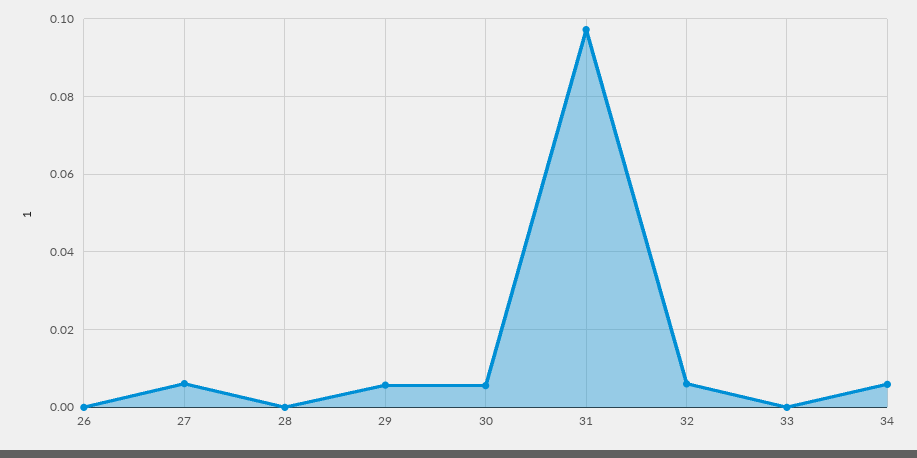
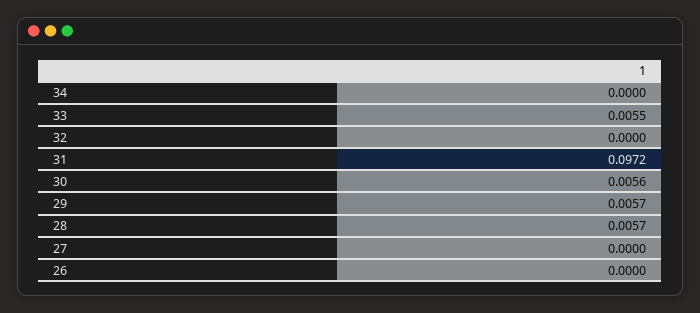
27: 0.006 -> 0
28: 0 -> 0.0057
32: 0.006 -> 0
33: 0 -> 0.0055
34: 0.006 -> 0

